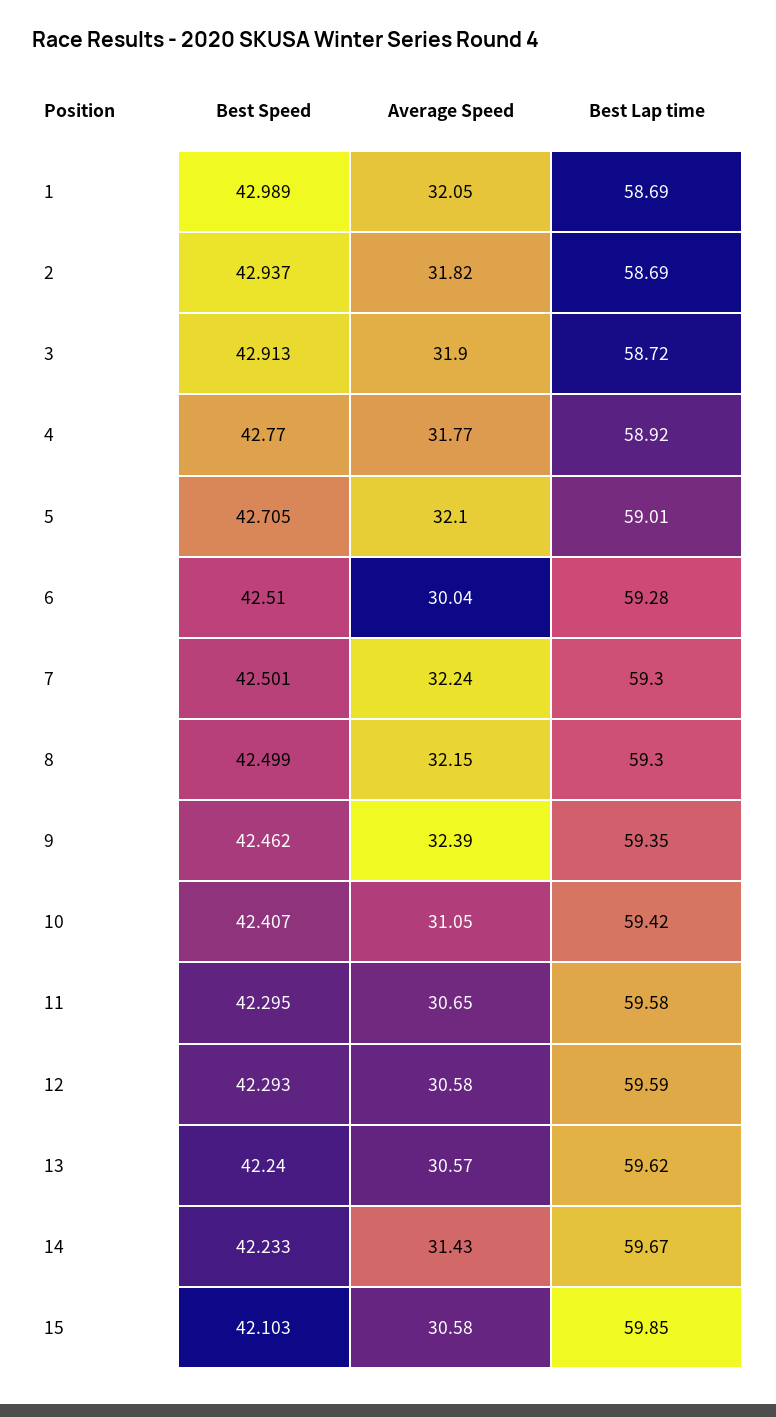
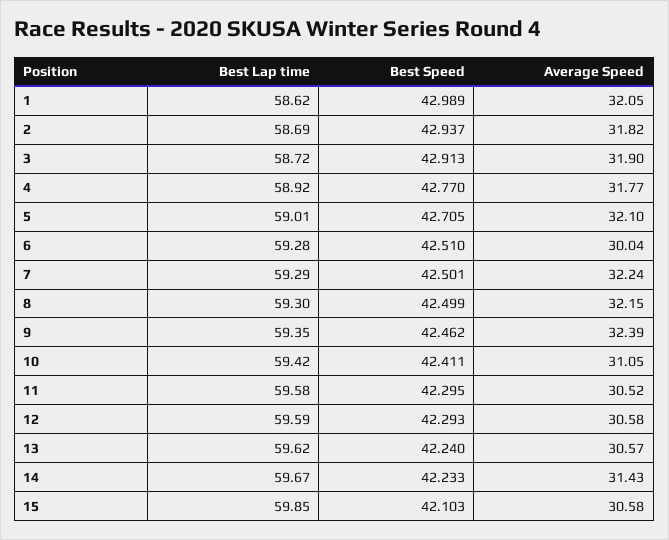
Best Lap time, 1: 58.69 -> 58.62
Best Lap time, 7: 59.3 -> 59.29
Best Speed, 10: 42.407 -> 42.411
Average Speed, 11: 30.65 -> 30.52

